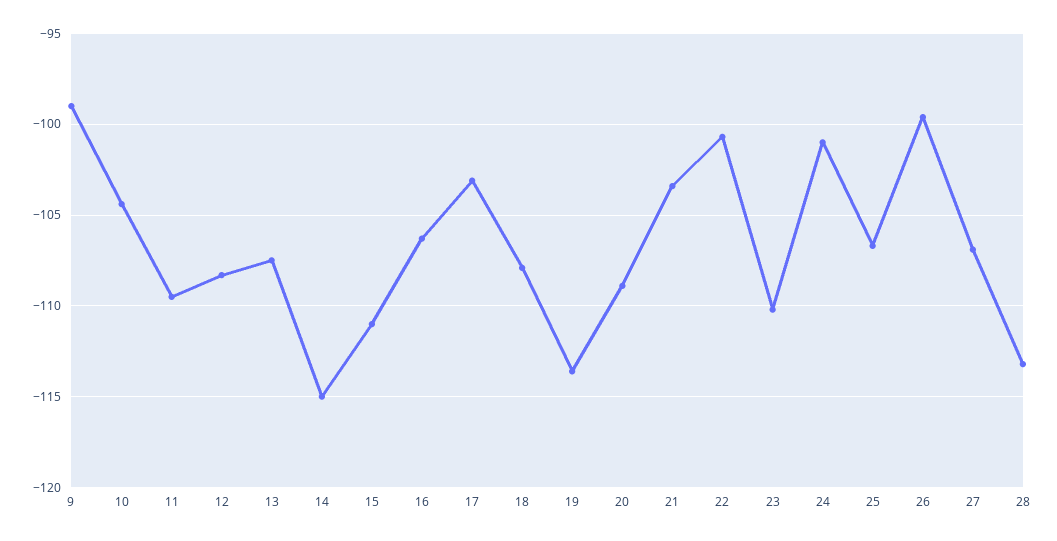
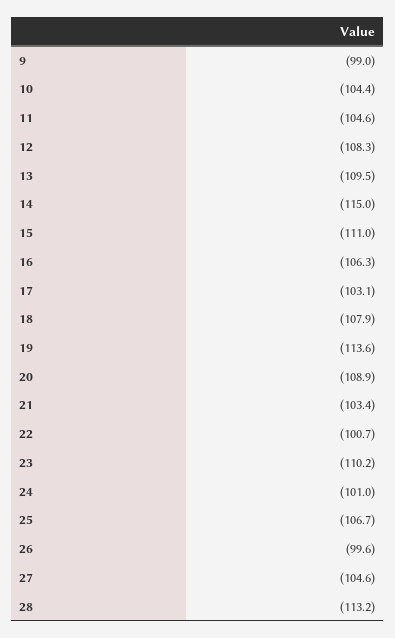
11: -109.5 -> -104.6
13: -107.5 -> -109.5
27: -107 -> -104.6

